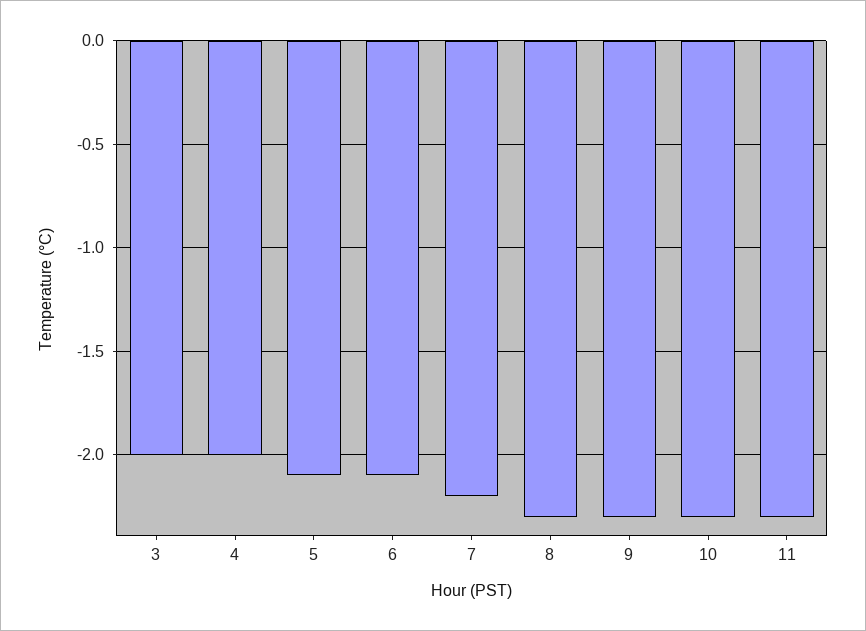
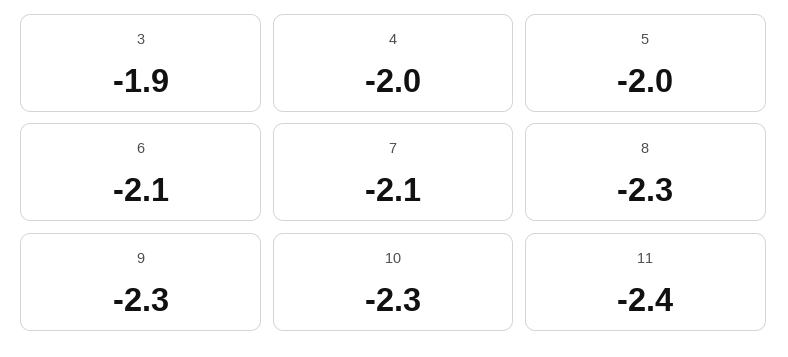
3: -2 -> -1.9
5: -2.1 -> -2
7: -2.2 -> -2.1
11: -2.3 -> -2.4

